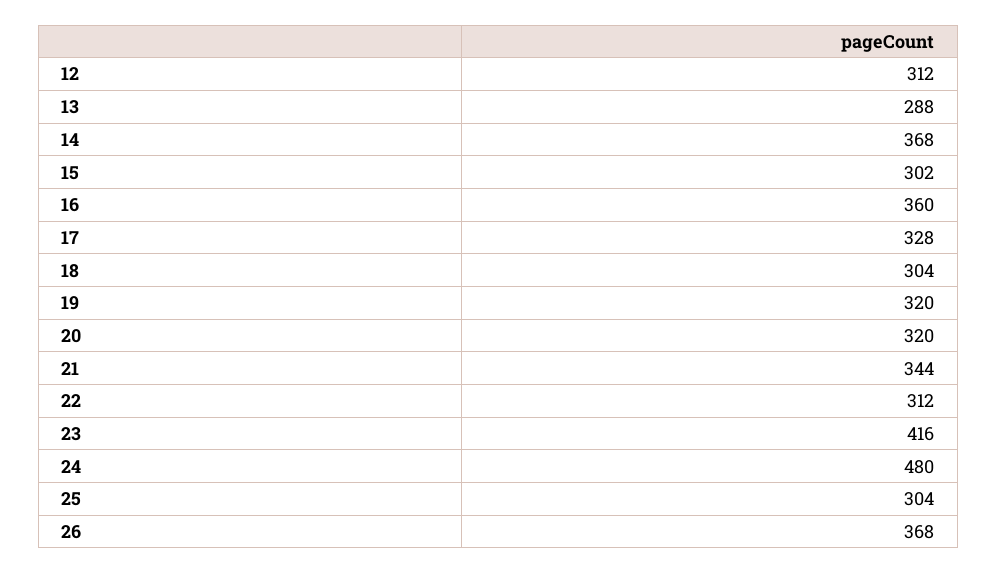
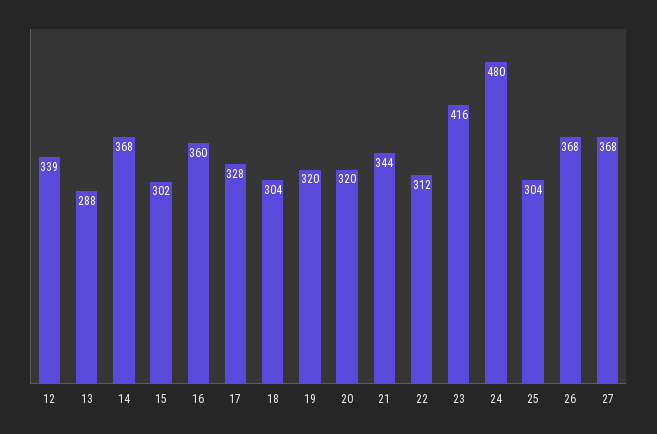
12: 312 -> 339
27: none -> 368

